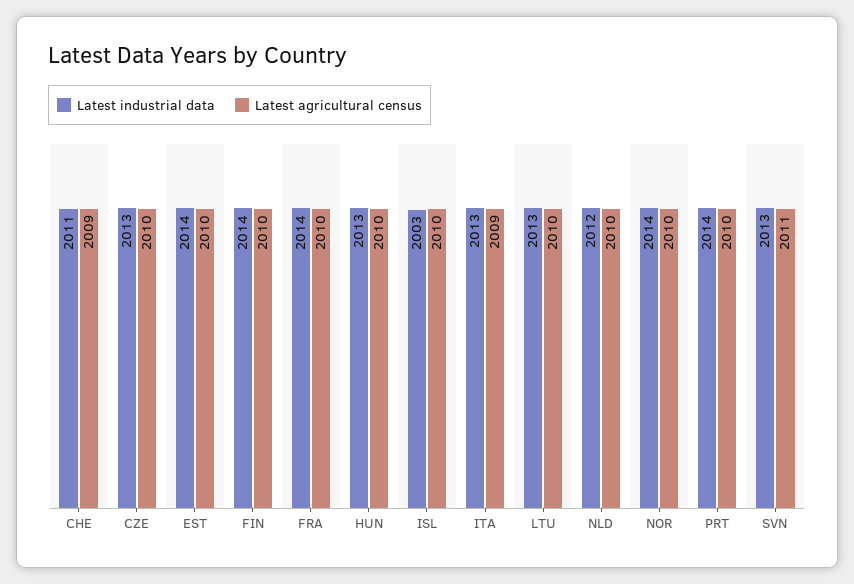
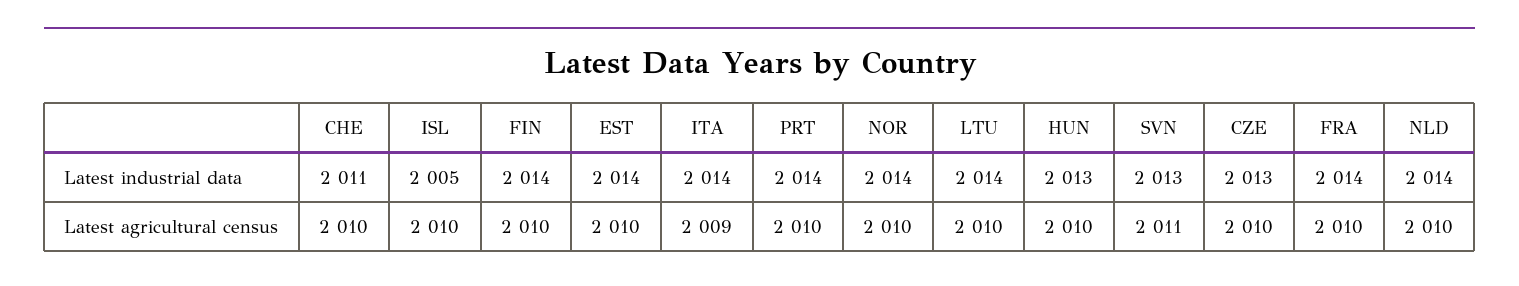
Latest agricultural census, CHE: 2009 -> 2010
Latest industrial data, ISL: 2003 -> 2005
Latest industrial data, ITA: 2013 -> 2014
Latest industrial data, LTU: 2013 -> 2014
Latest industrial data, NLD: 2012 -> 2014

